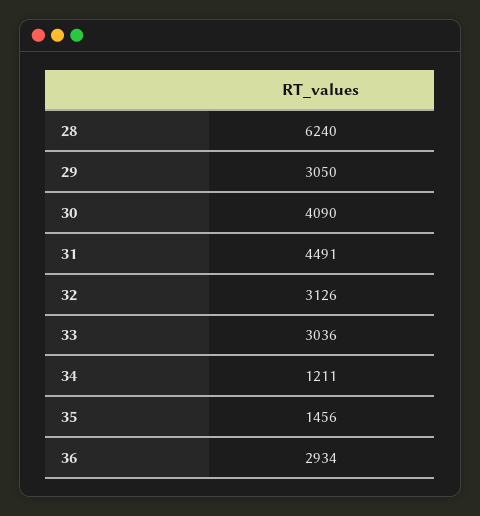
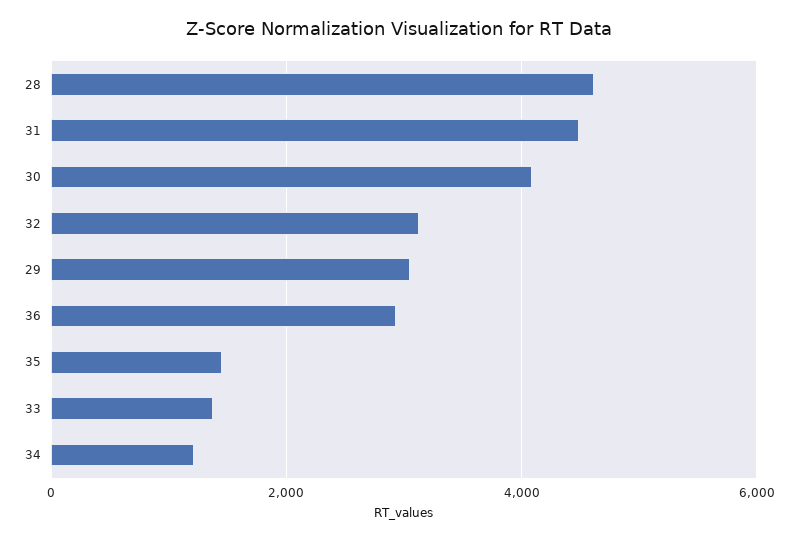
28: 6240 -> 4600
33: 3036 -> 1400

